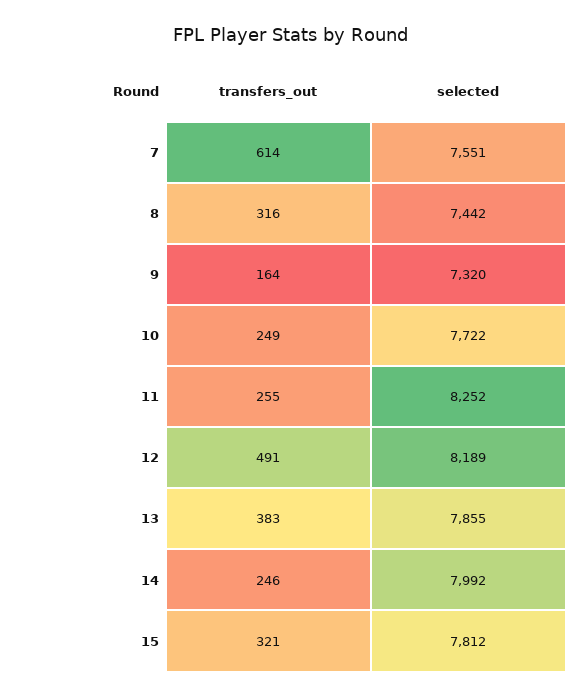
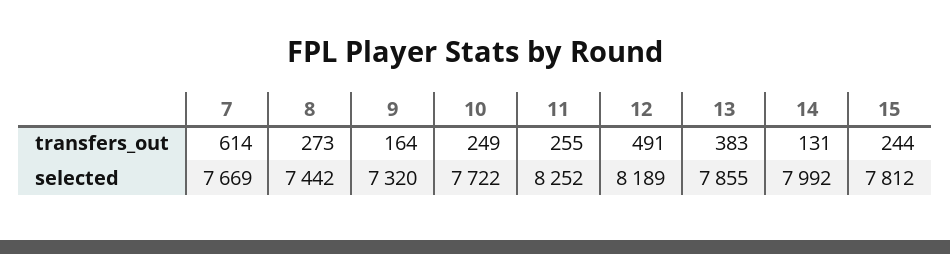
selected, 7: 7551 -> 7669
transfers_out, 8: 316 -> 273
transfers_out, 14: 246 -> 131
transfers_out, 15: 321 -> 244

